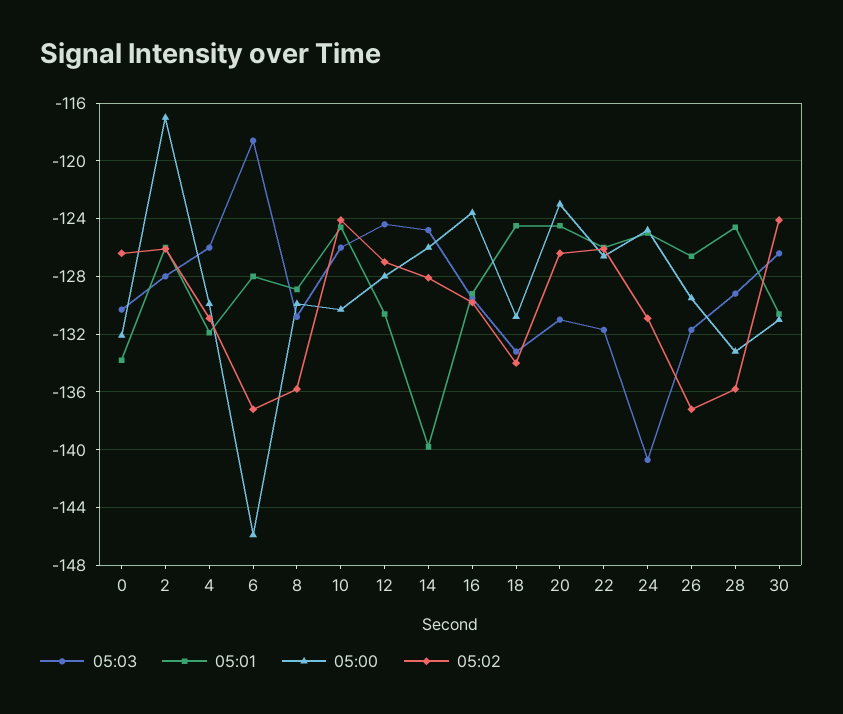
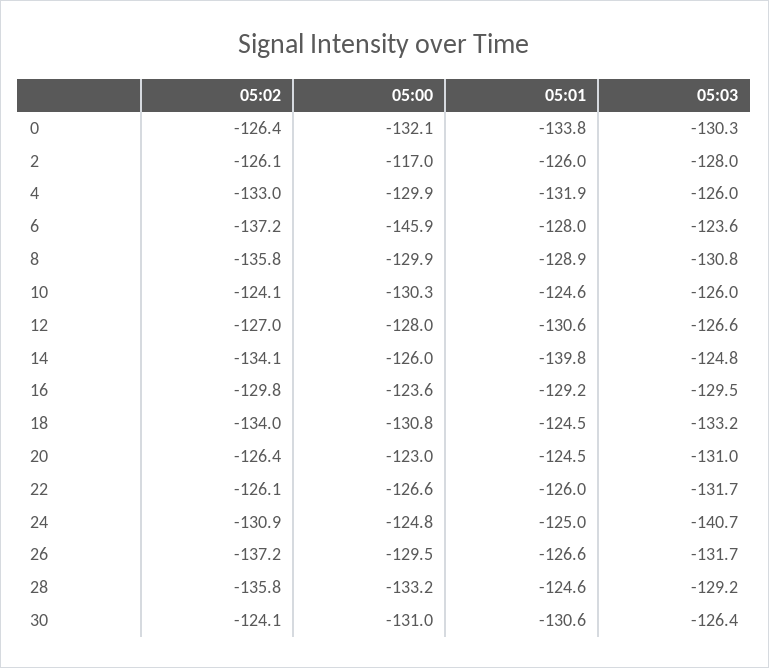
05:02, 4: -131 -> -133
05:03, 6: -118.5 -> -123.6
05:03, 12: -124.5 -> -126.6
05:02, 14: -128 -> -134.1

